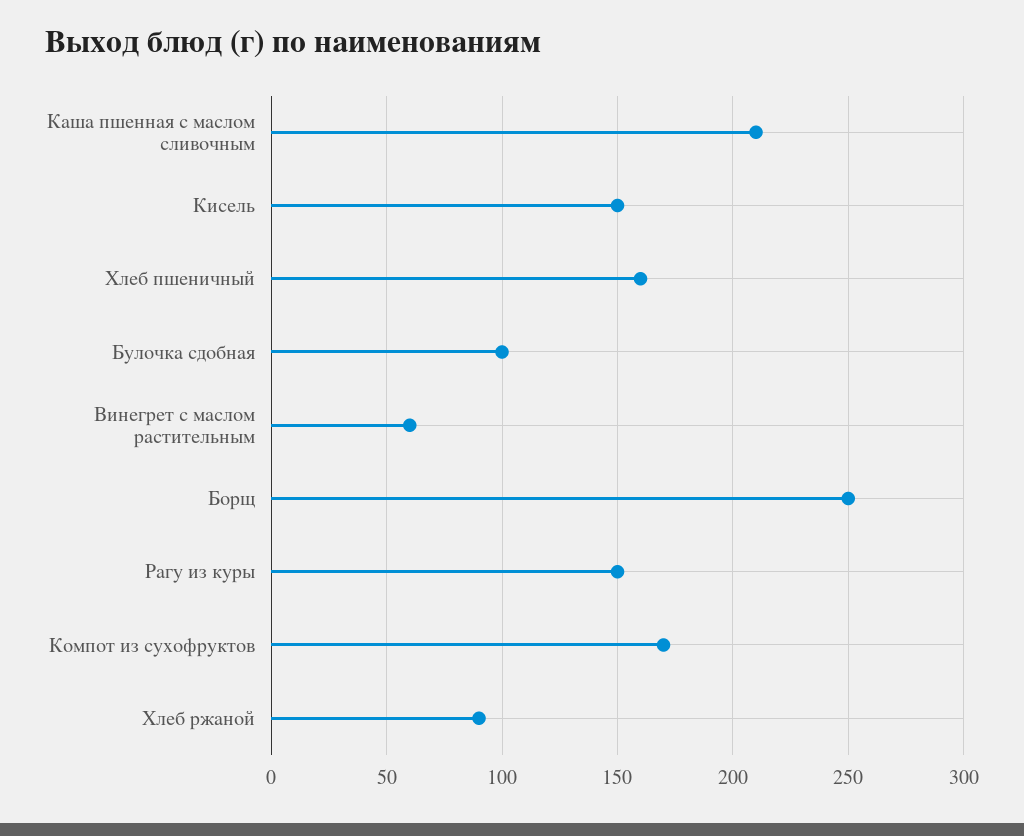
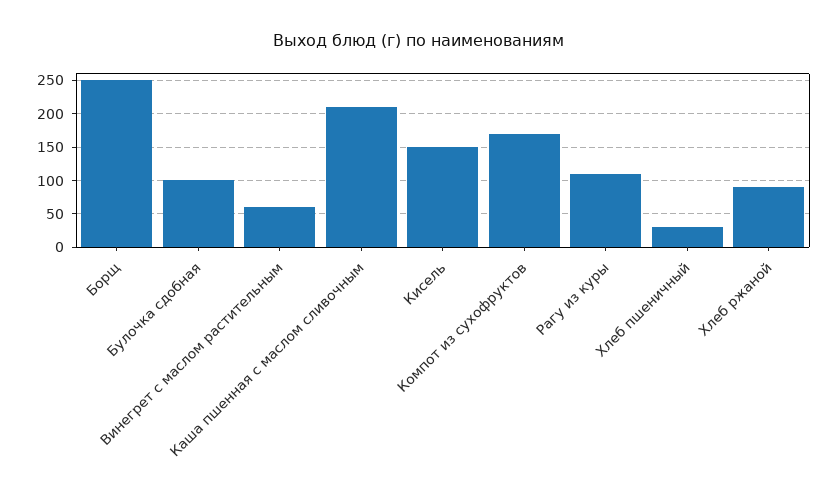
Хлеб пшеничный: 160 -> 30
Рагу из куры: 150 -> 110

